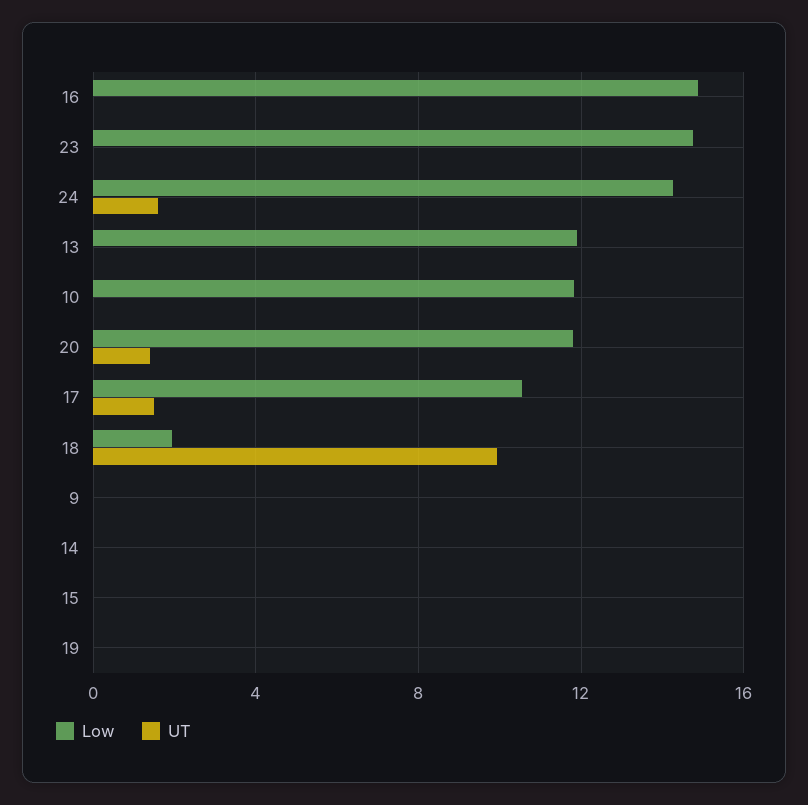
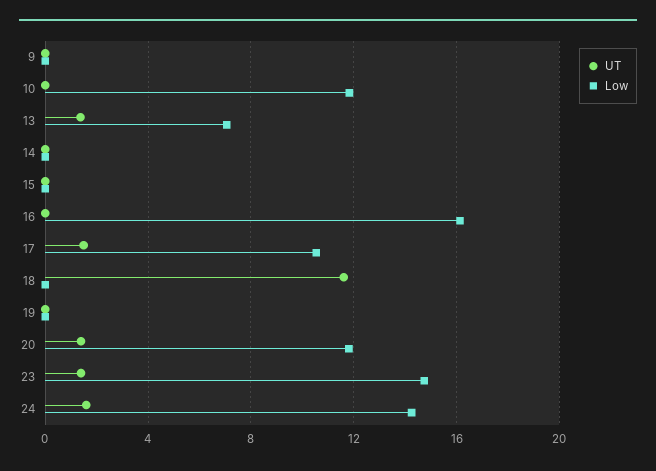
Low, 16: 15 -> 16
UT, 23: 0 -> 1.5
Low, 13: 12 -> 7
UT, 13: 0 -> 1.5
Low, 18: 2 -> 0
UT, 18: 10 -> 11.5

